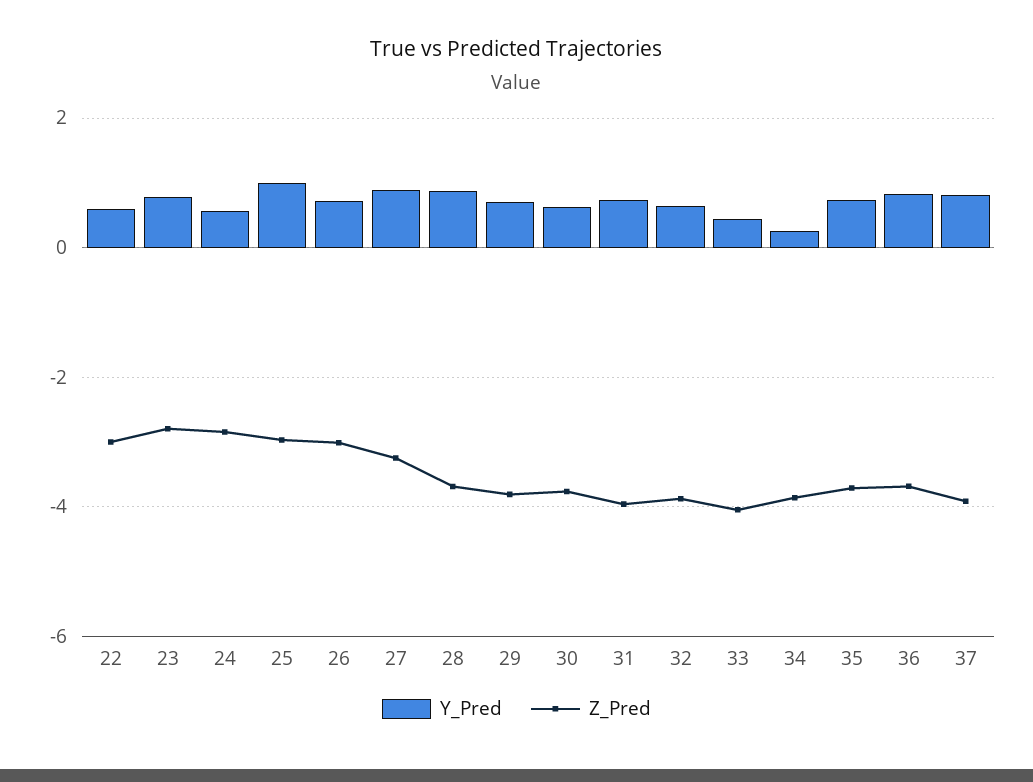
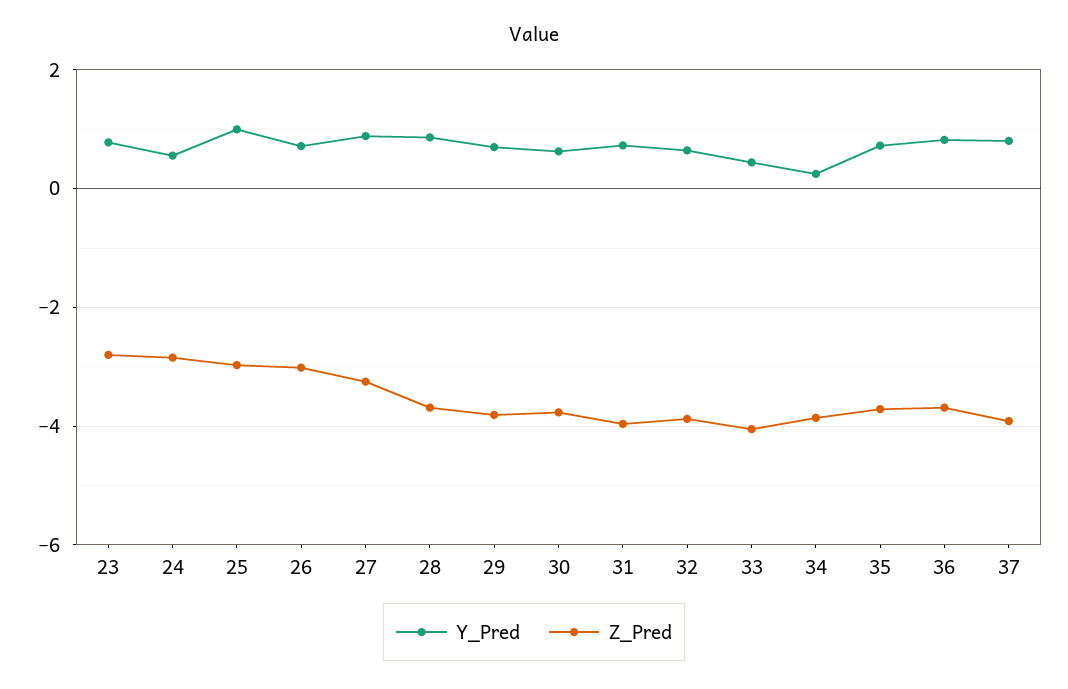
Y_Pred, 22: 0.6 -> none
Z_Pred, 22: -3 -> none

